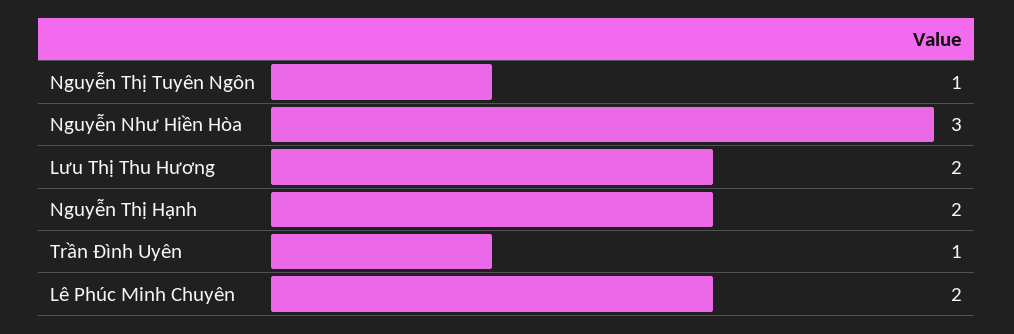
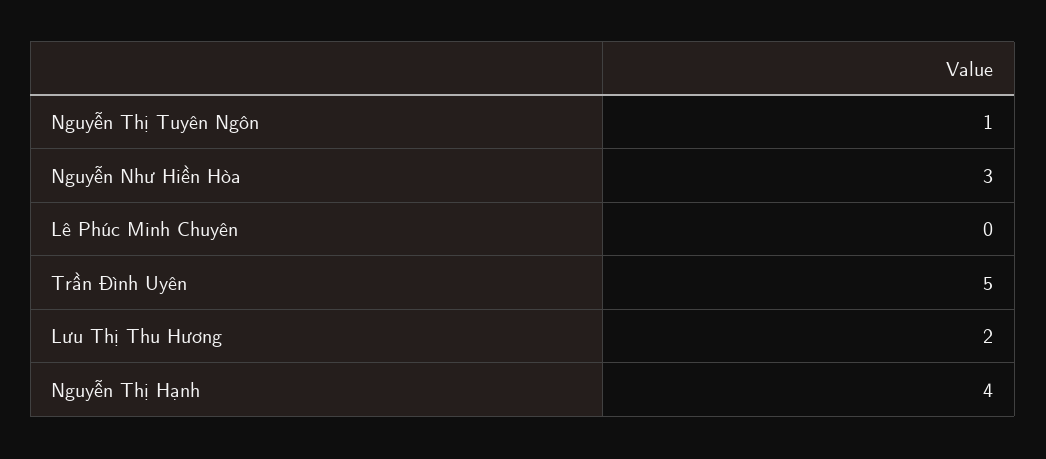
Nguyễn Thị Hạnh: 2 -> 4
Trần Đình Uyên: 1 -> 5
Lê Phúc Minh Chuyên: 2 -> 0

